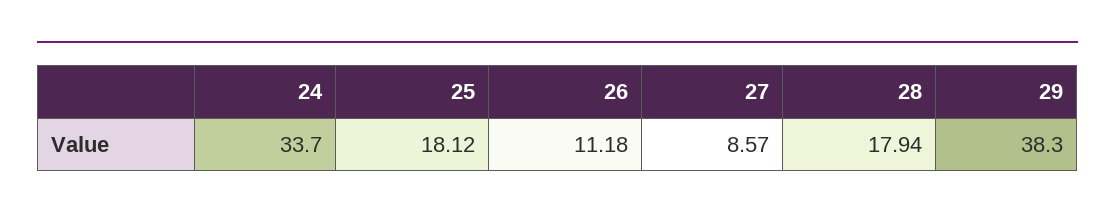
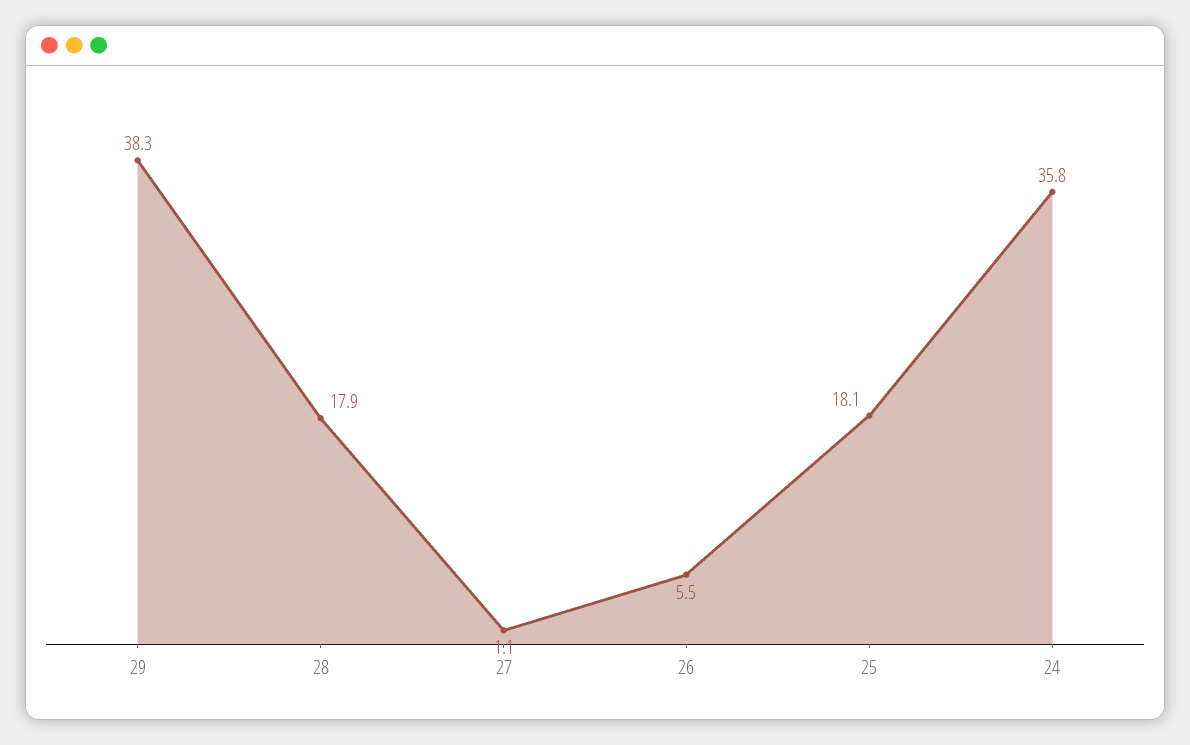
24: 33.7 -> 35.8
26: 11.18 -> 5.5
27: 8.57 -> 1.1

